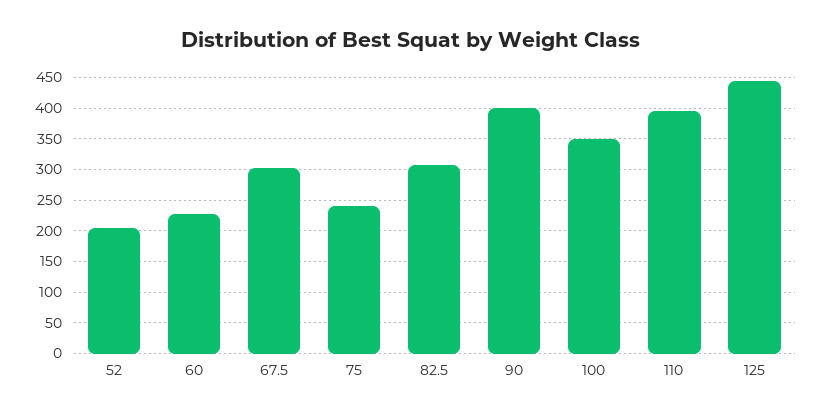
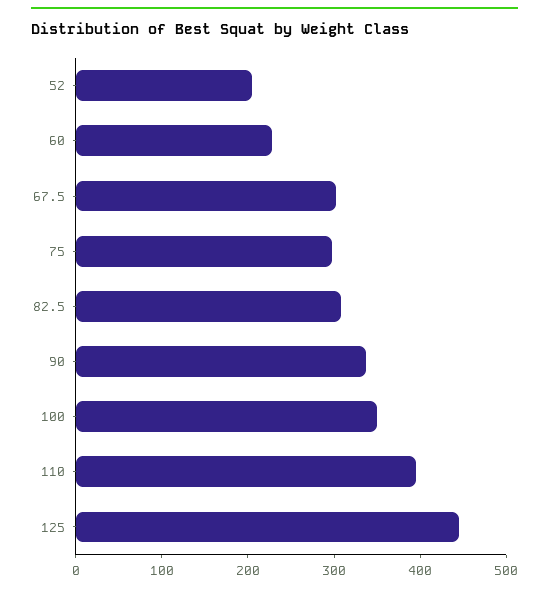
75: 240 -> 300
90: 400 -> 340

